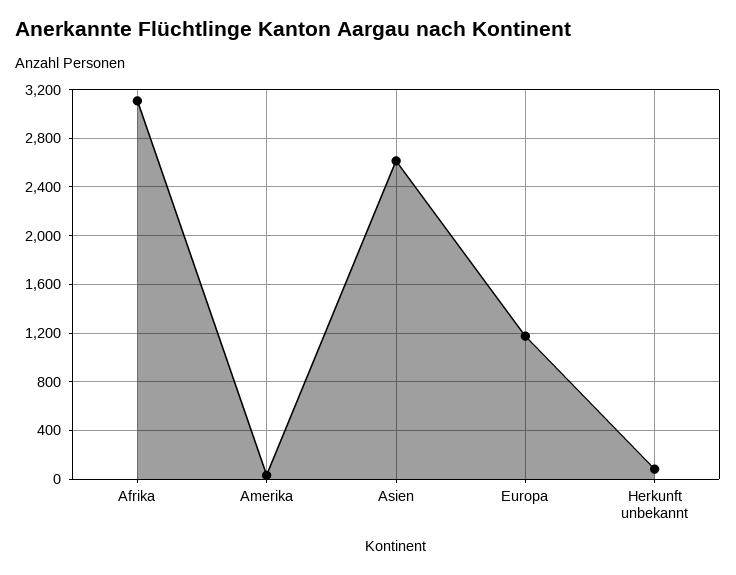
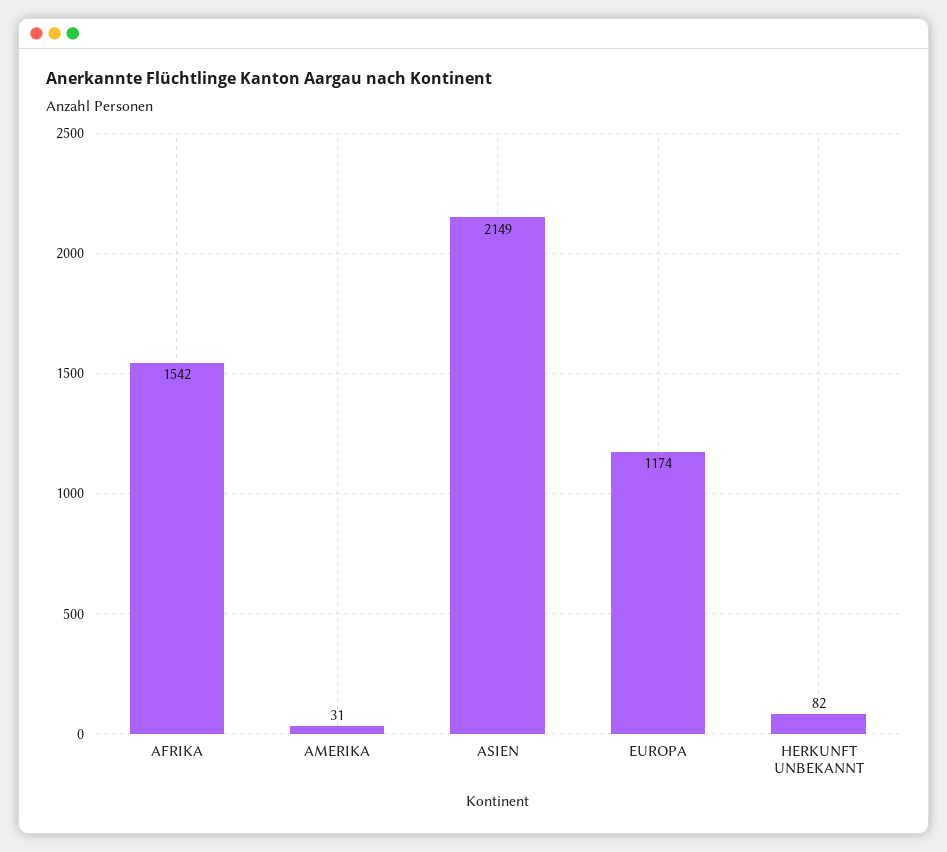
Afrika: 3100 -> 1542
Asien: 2600 -> 2149

